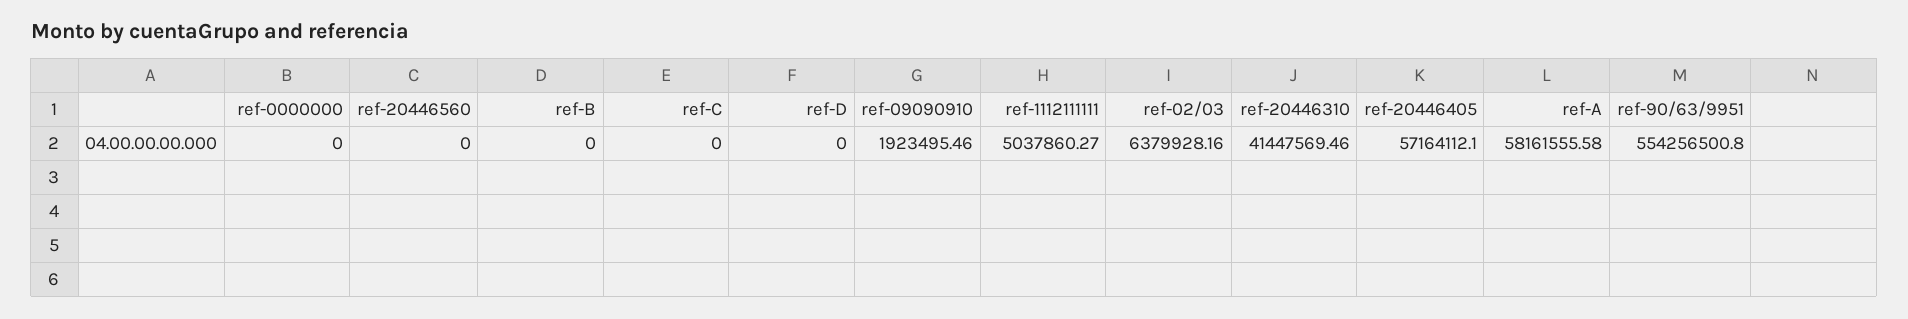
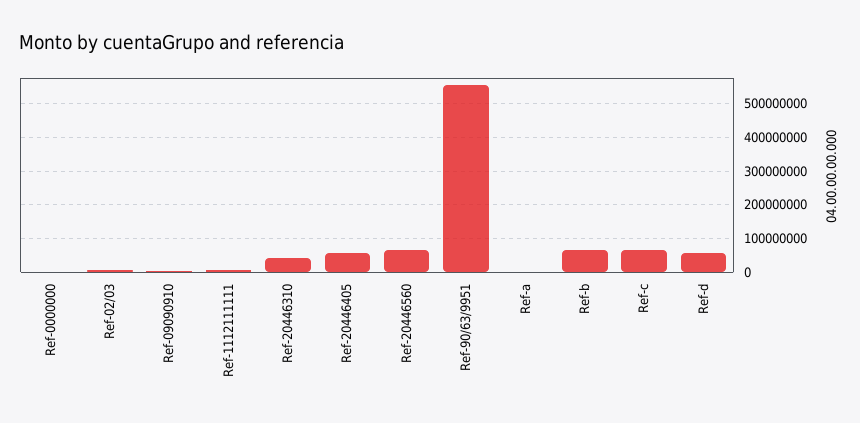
ref-20446560: 0 -> 60000000
ref-B: 0 -> 60000000
ref-C: 0 -> 60000000
ref-D: 0 -> 60000000
ref-A: 58161555.58 -> 0

